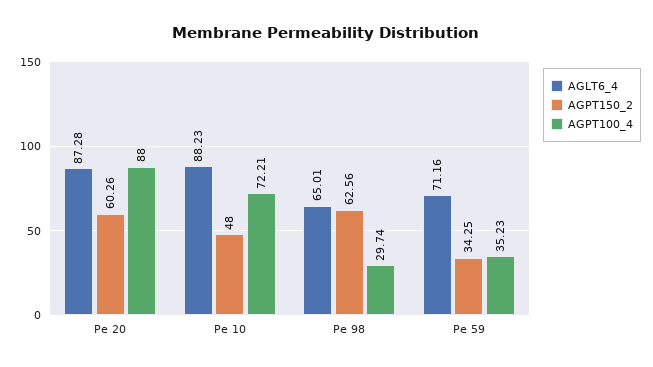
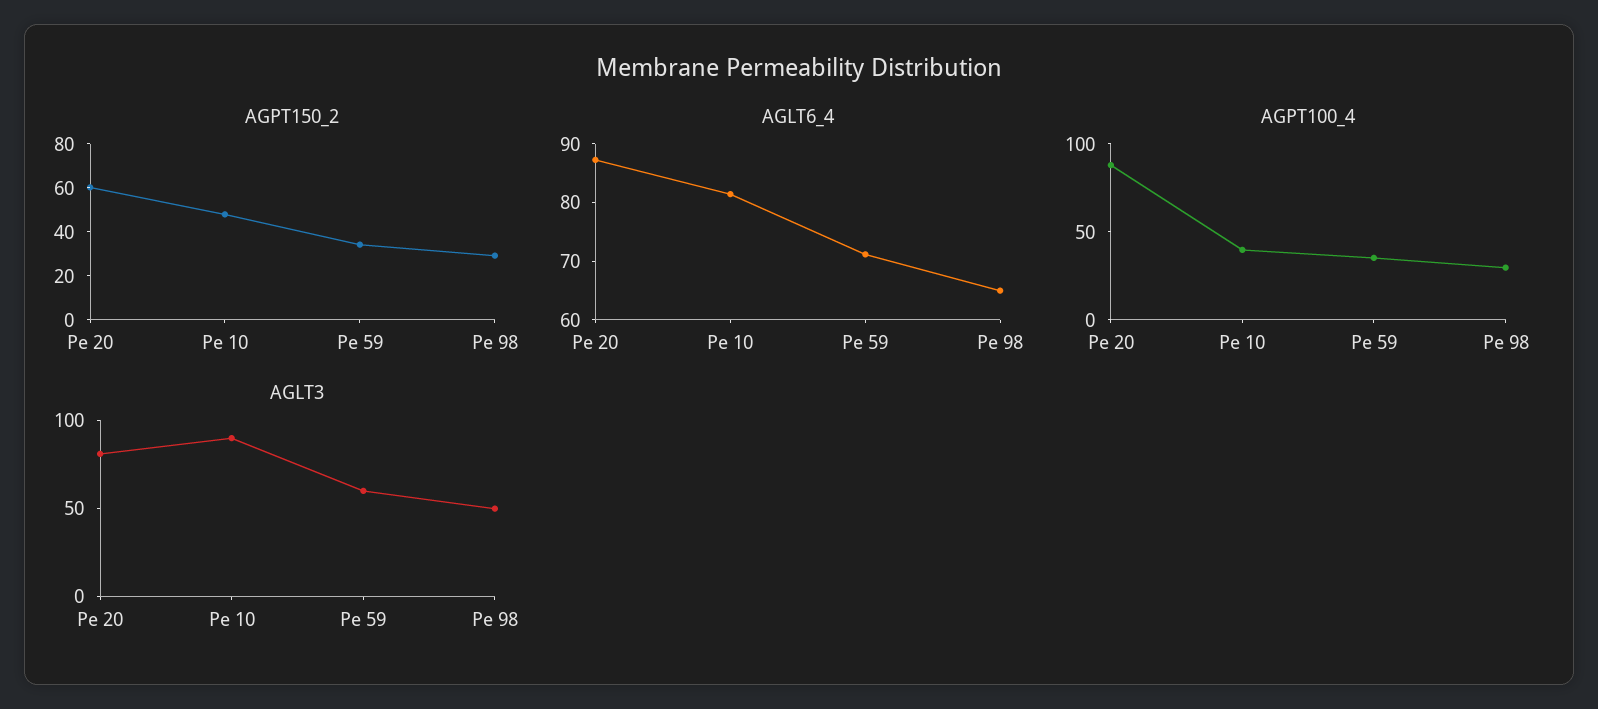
AGLT6_4, Pe 10: 88.23 -> 82
AGPT100_4, Pe 10: 72.21 -> 40
AGPT150_2, Pe 98: 62.56 -> 30
AGLT3, Pe 20: none -> 80
AGLT3, Pe 10: none -> 90
AGLT3, Pe 59: none -> 60
AGLT3, Pe 98: none -> 50

